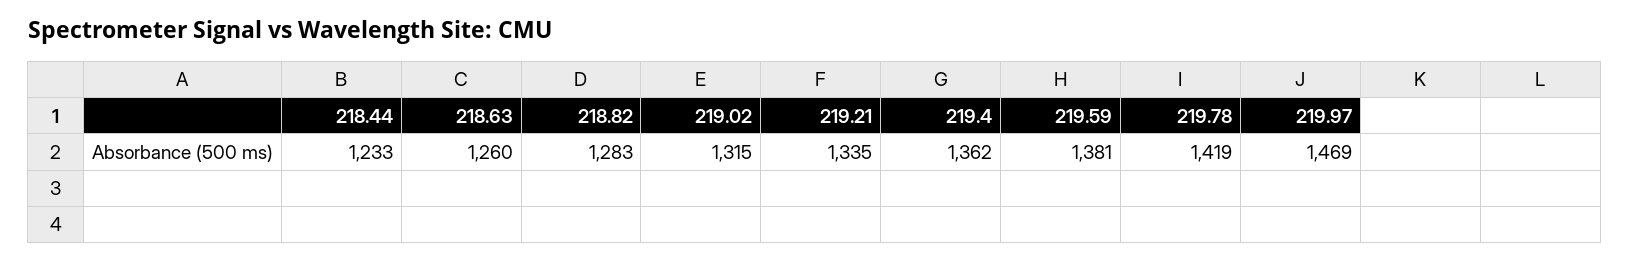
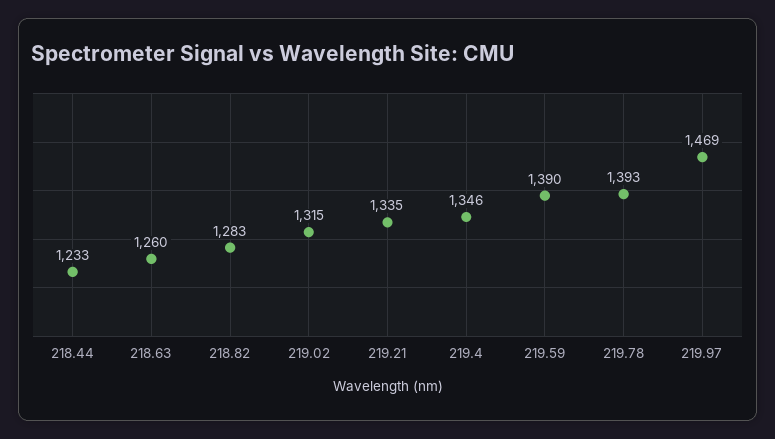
219.4: 1362 -> 1346
219.59: 1381 -> 1390
219.78: 1419 -> 1393

